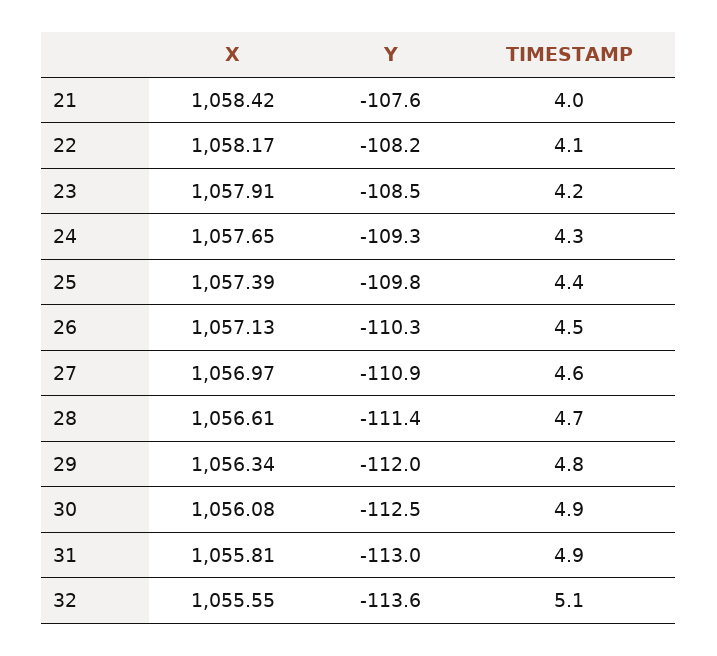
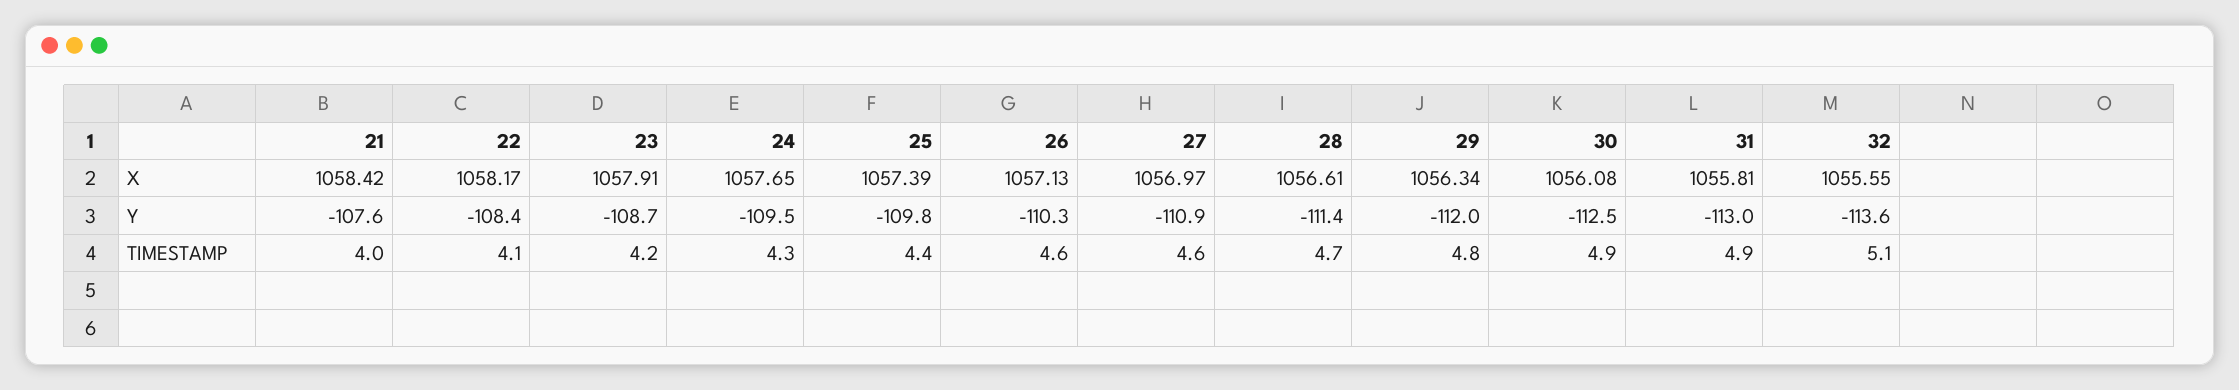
Y, 22: -108.2 -> -108.4
Y, 23: -108.5 -> -108.7
Y, 24: -109.3 -> -109.5
TIMESTAMP, 26: 4.5 -> 4.6

